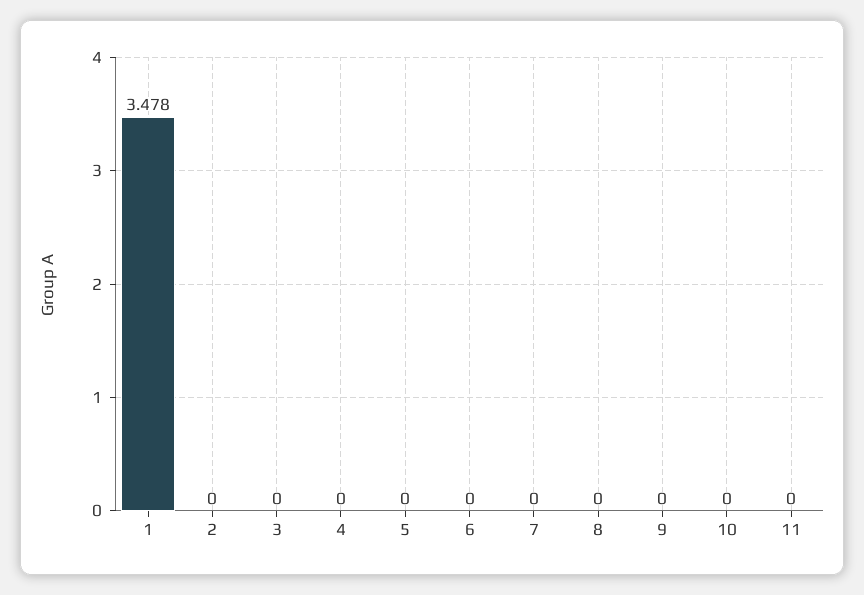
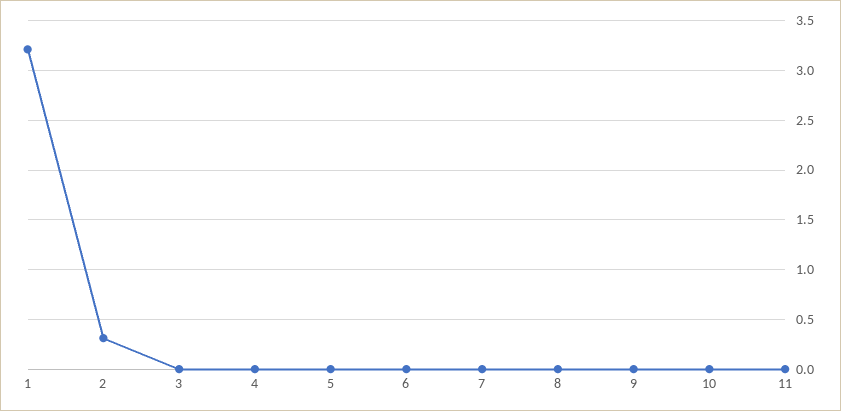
1: 3.478 -> 3.2
2: 0 -> 0.3

